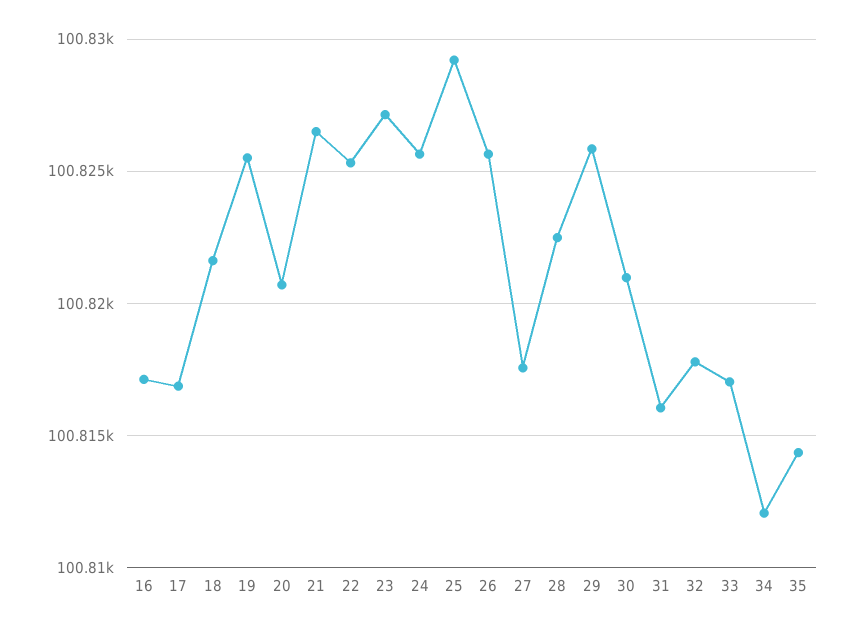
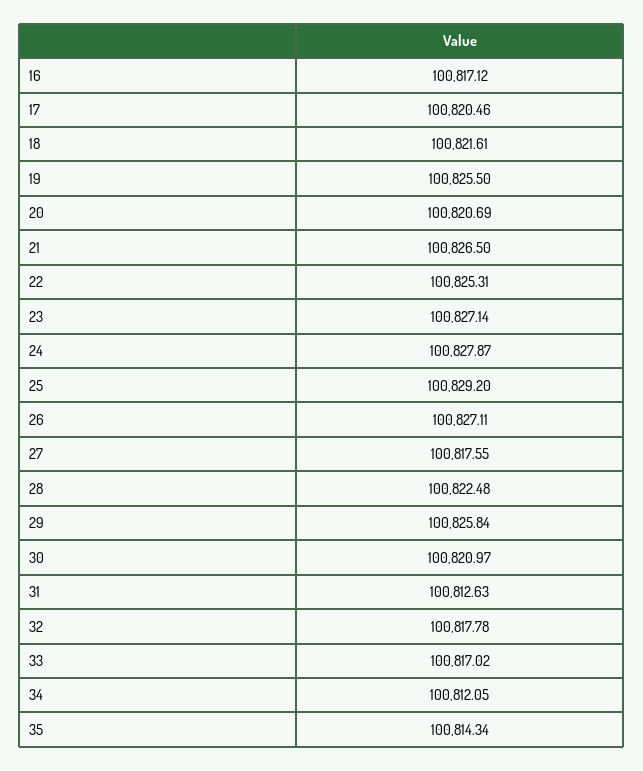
17: 100817 -> 100820.46
24: 100825.5 -> 100827.87
26: 100825.5 -> 100827.11
31: 100816 -> 100812.63

